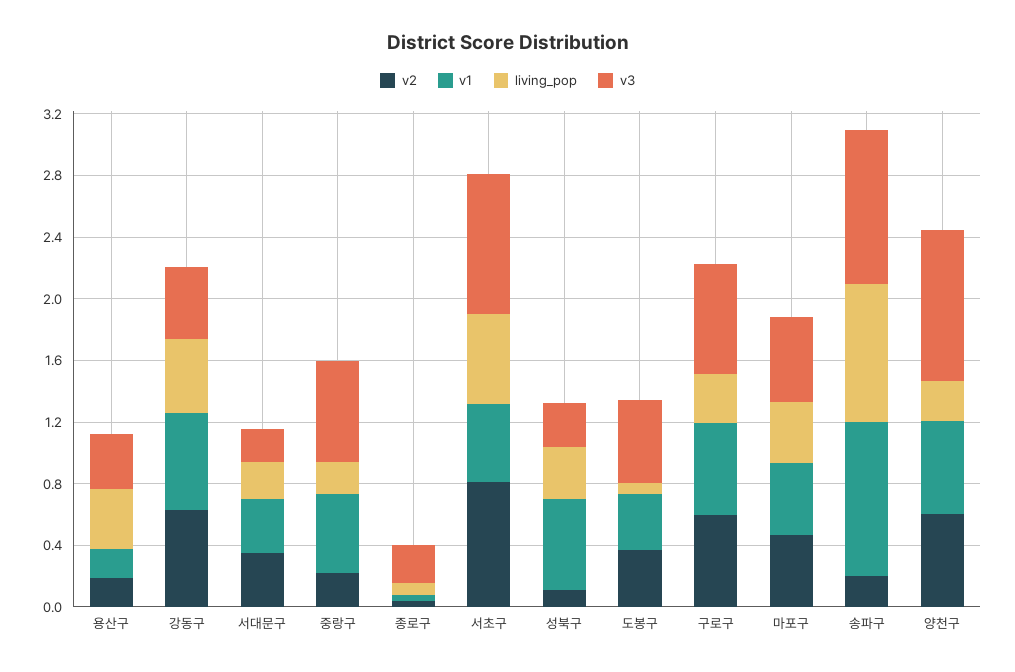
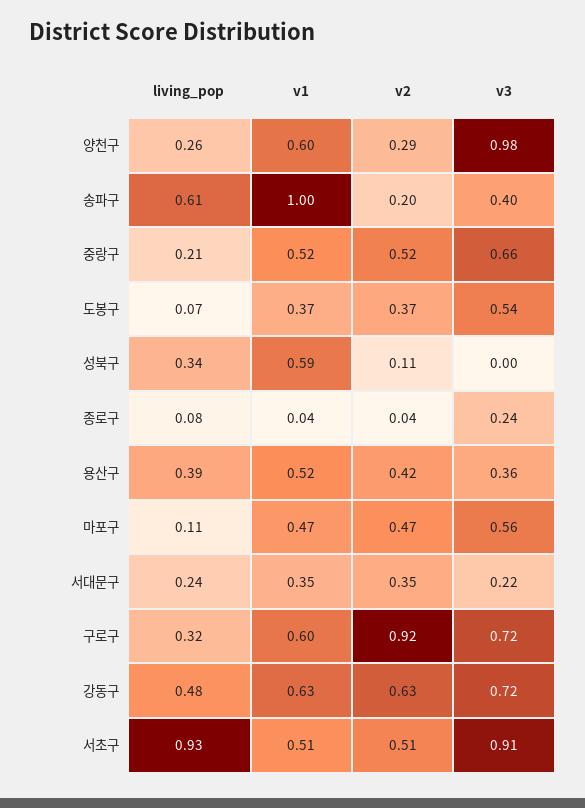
v2, 용산구: 0.2 -> 0.42
v1, 용산구: 0.2 -> 0.52
v3, 강동구: 0.5 -> 0.72
v2, 중랑구: 0.2 -> 0.52
v2, 서초구: 0.8 -> 0.51
living_pop, 서초구: 0.6 -> 0.93
v3, 성북구: 0.3 -> 0
v2, 구로구: 0.6 -> 0.92
living_pop, 마포구: 0.4 -> 0.11
living_pop, 송파구: 0.9 -> 0.61
v3, 송파구: 1 -> 0.4
v2, 양천구: 0.6 -> 0.29

